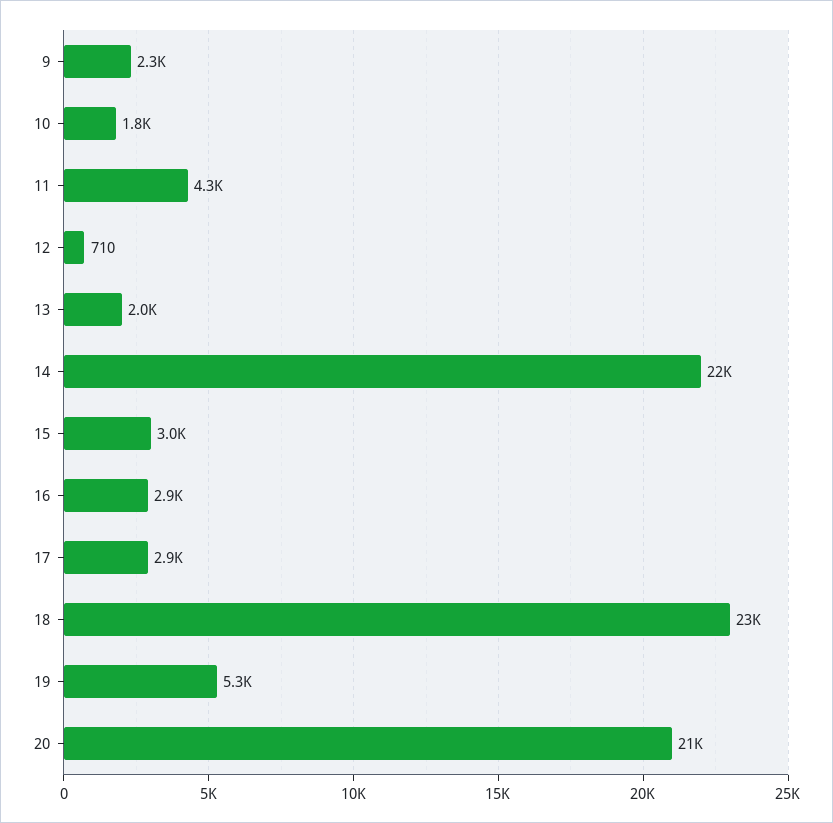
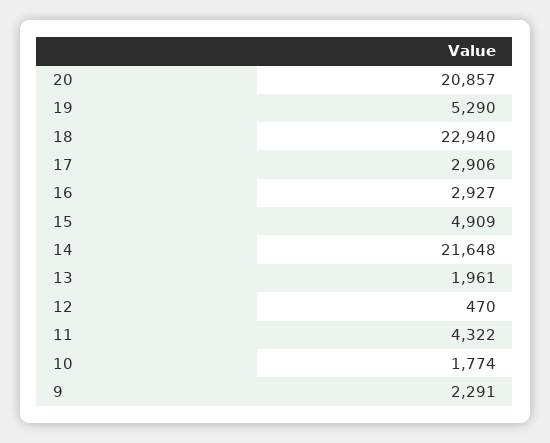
12: 710 -> 470
15: 3000 -> 4909

